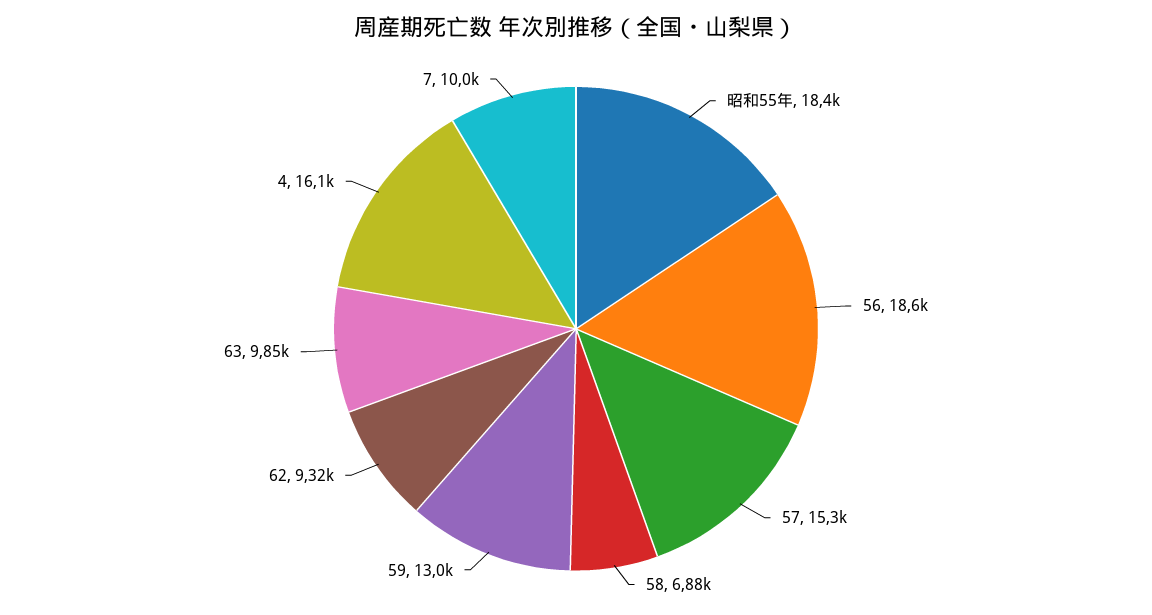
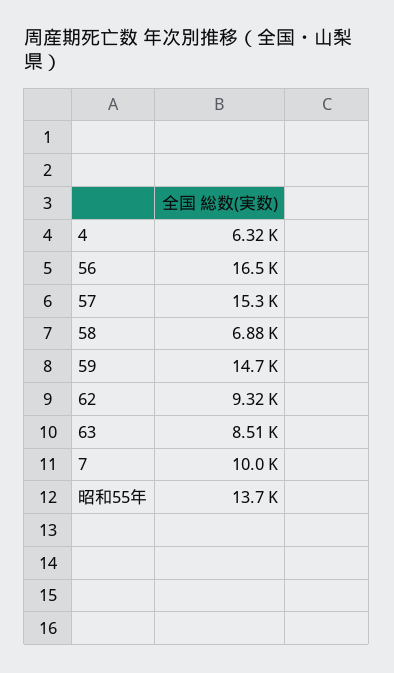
昭和55年: 18400 -> 13700
56: 18600 -> 16500
59: 13000 -> 14700
63: 9850 -> 8510
4: 16100 -> 6320

